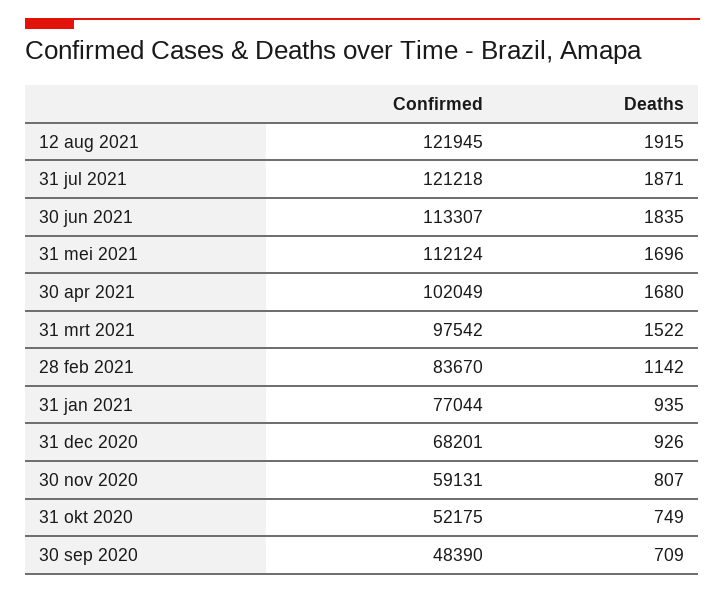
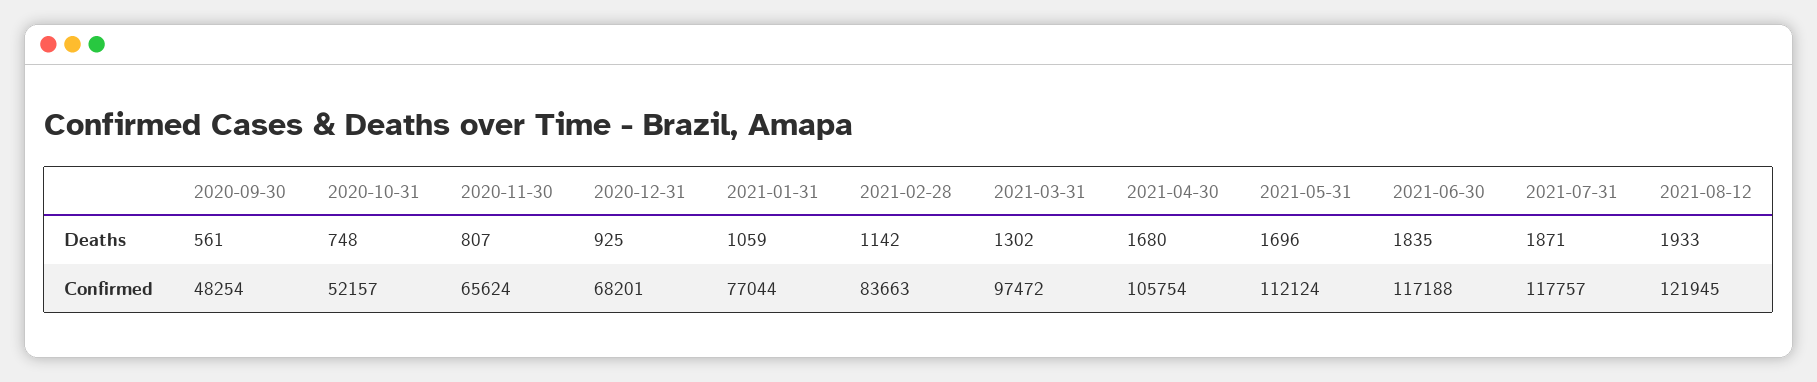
Deaths, 12 aug 2021: 1915 -> 1933
Confirmed, 31 jul 2021: 121218 -> 117757
Confirmed, 30 jun 2021: 113307 -> 117188
Confirmed, 30 apr 2021: 102049 -> 105754
Confirmed, 31 mrt 2021: 97542 -> 97472
Deaths, 31 mrt 2021: 1522 -> 1302
Confirmed, 28 feb 2021: 83670 -> 83663
Deaths, 31 jan 2021: 935 -> 1059
Deaths, 31 dec 2020: 926 -> 925
Confirmed, 30 nov 2020: 59131 -> 65624
Confirmed, 31 okt 2020: 52175 -> 52157
Deaths, 31 okt 2020: 749 -> 748
Confirmed, 30 sep 2020: 48390 -> 48254
Deaths, 30 sep 2020: 709 -> 561

